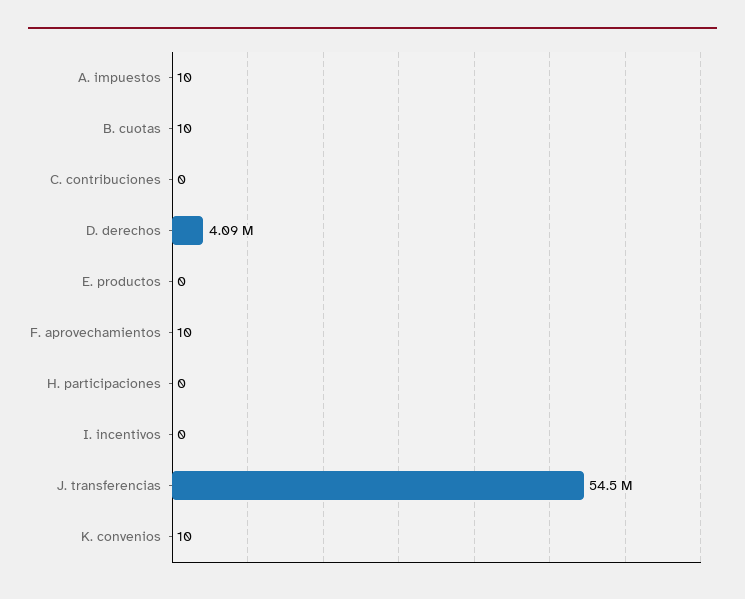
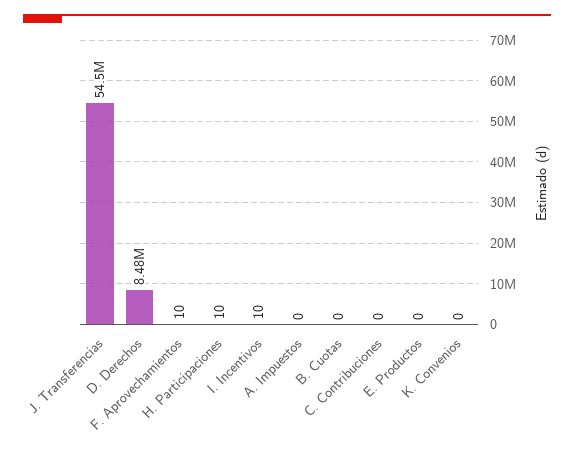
A. impuestos: 10 -> 0
B. cuotas: 10 -> 0
D. derechos: 4090000 -> 8480000
H. participaciones: 0 -> 10
I. incentivos: 0 -> 10
K. convenios: 10 -> 0

